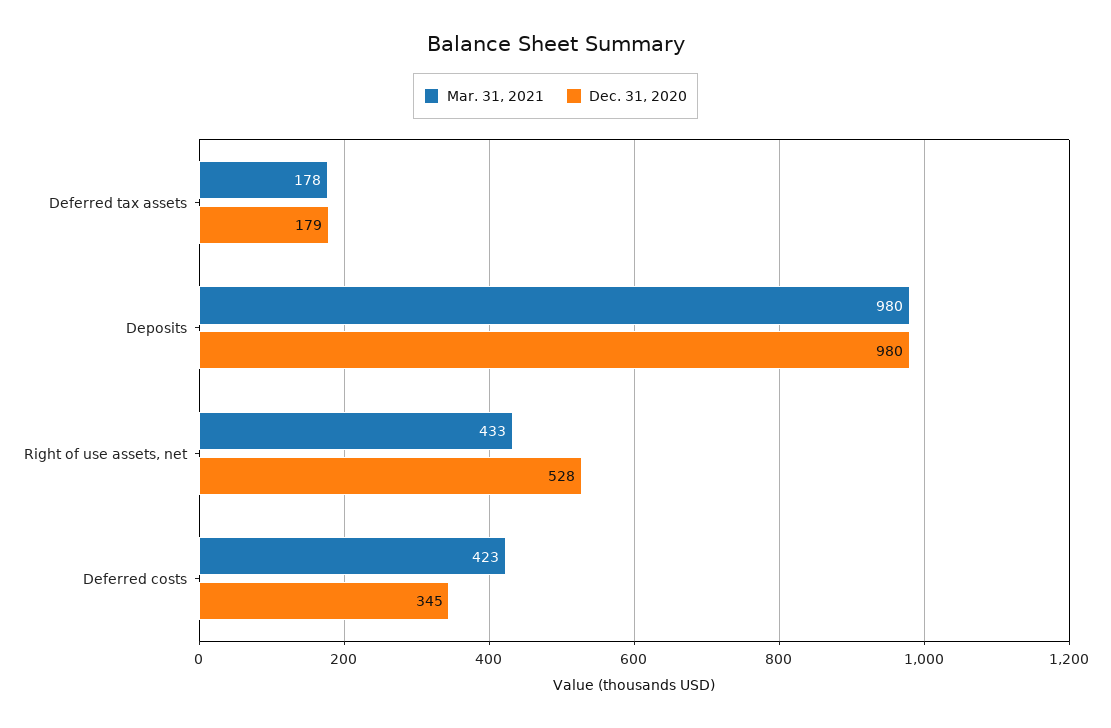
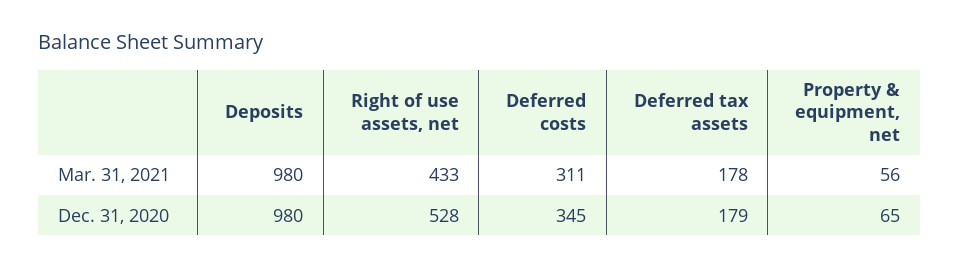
Mar. 31, 2021, Deferred costs: 423 -> 311
Mar. 31, 2021, Property & equipment, net: none -> 56
Dec. 31, 2020, Property & equipment, net: none -> 65

